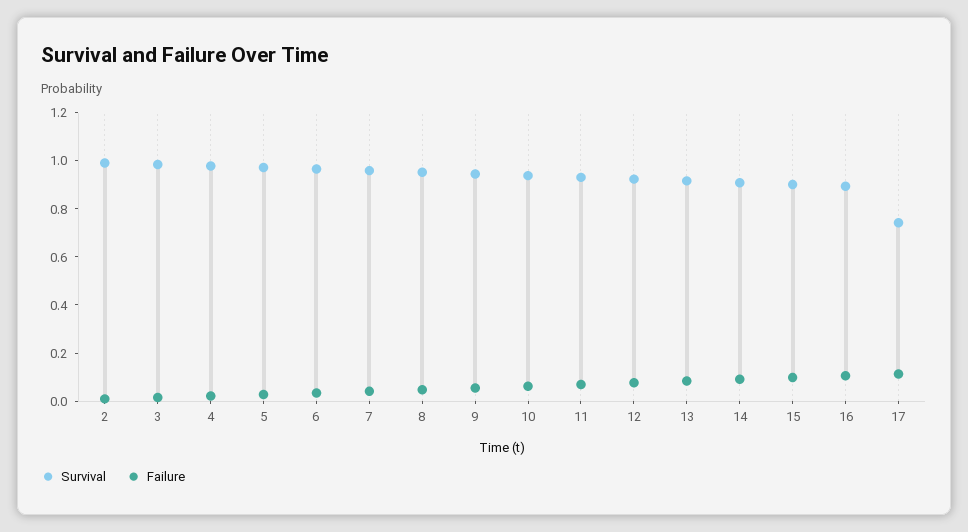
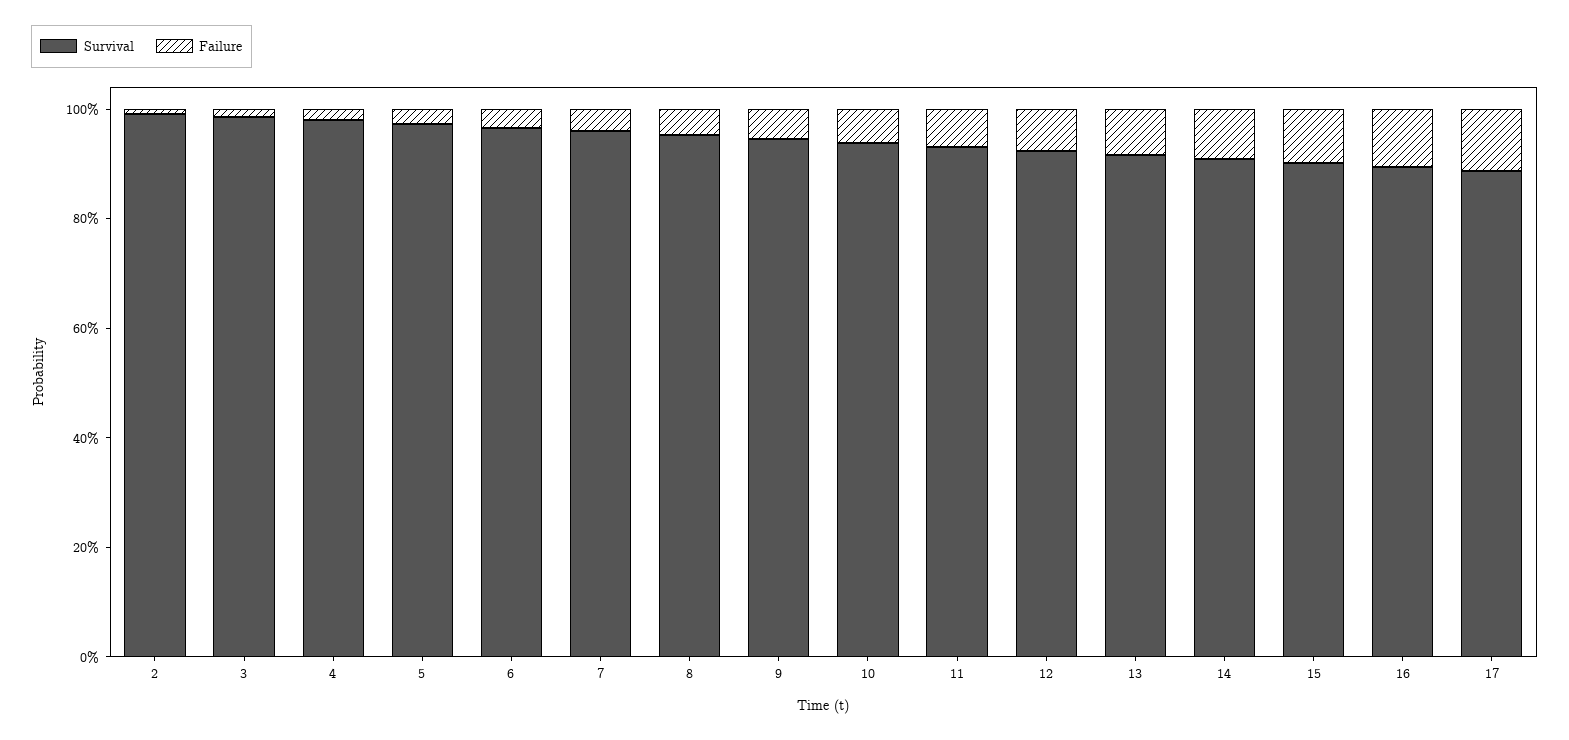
Survival, 17: 0.75 -> 0.9

